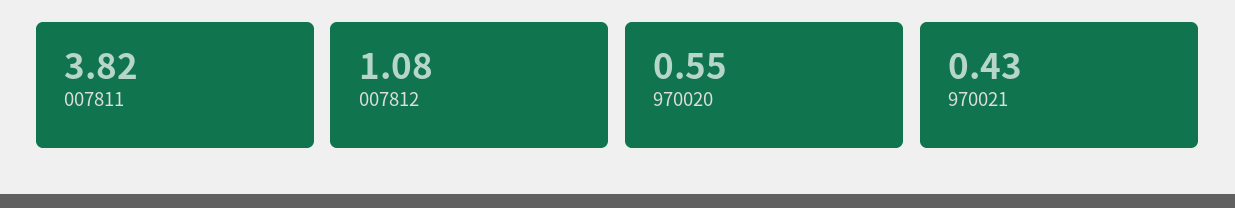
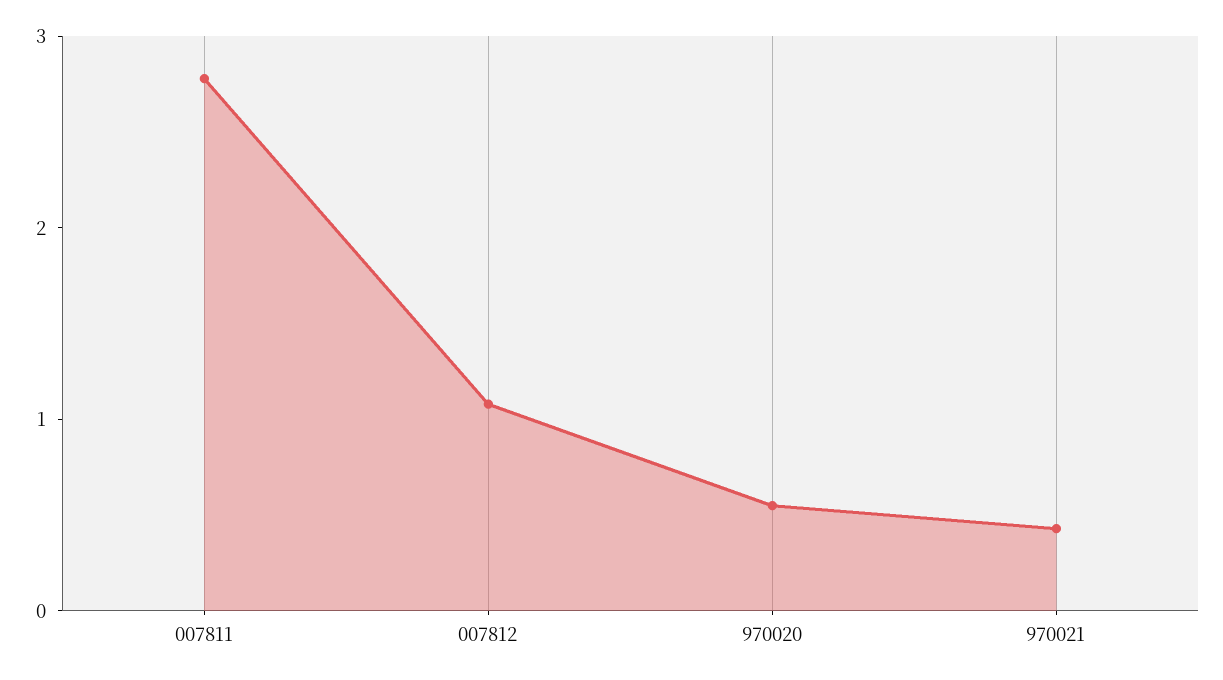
007811: 3.82 -> 2.8

